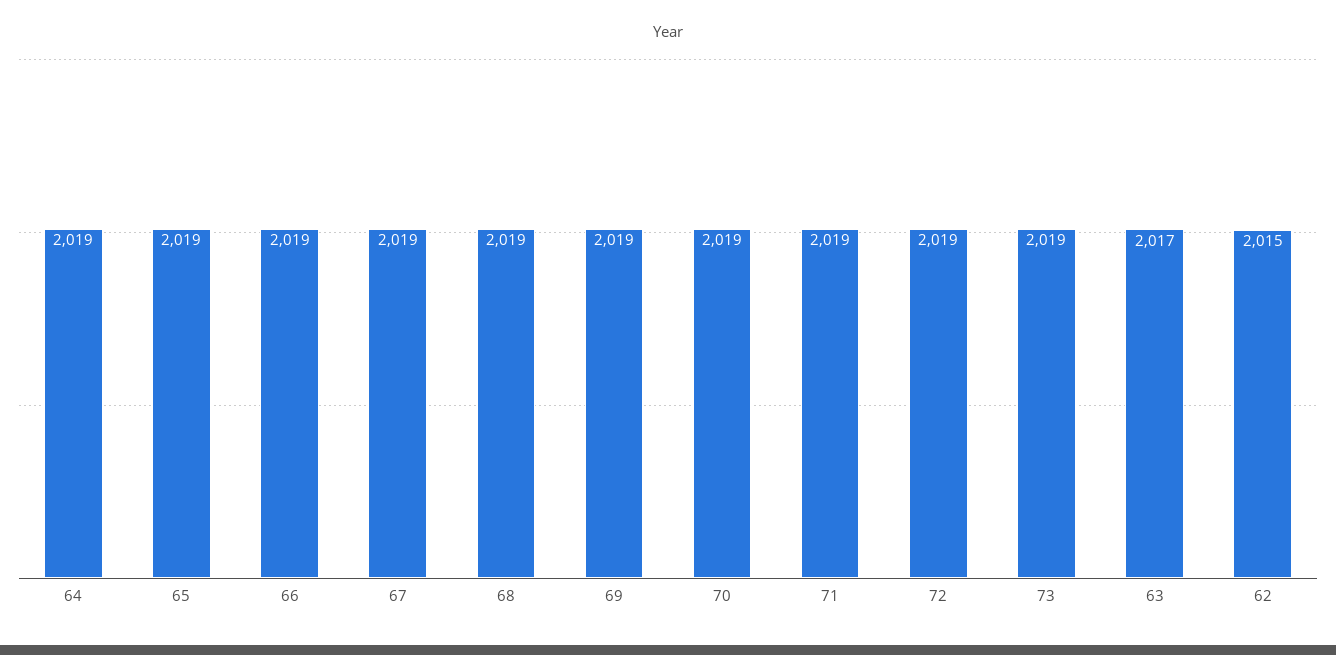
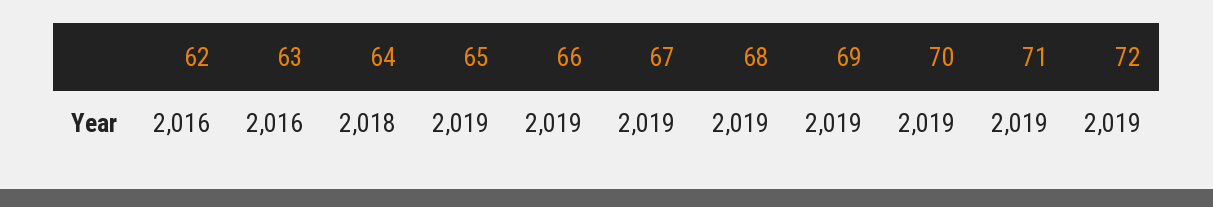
64: 2019 -> 2018
73: 2019 -> none
63: 2017 -> 2016
62: 2015 -> 2016

